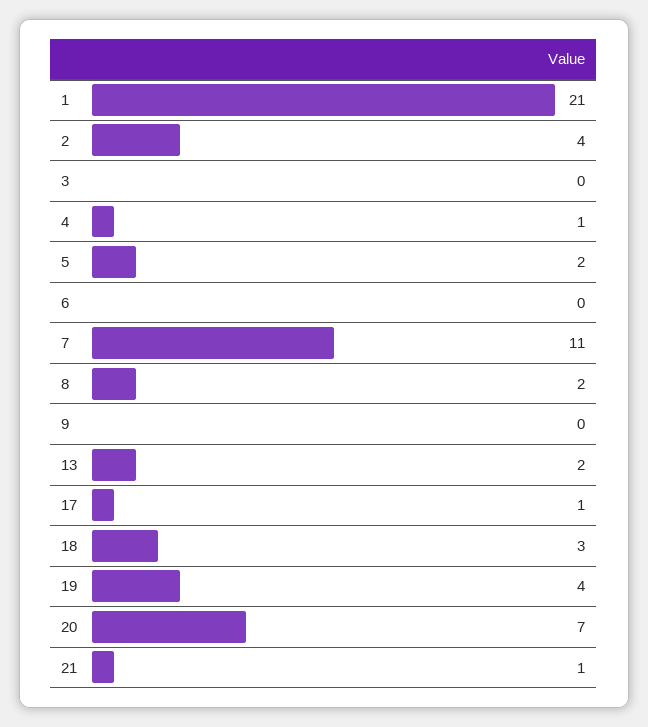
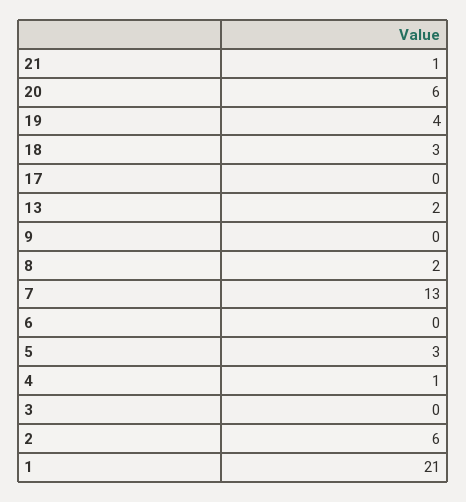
2: 4 -> 6
5: 2 -> 3
7: 11 -> 13
17: 1 -> 0
20: 7 -> 6

